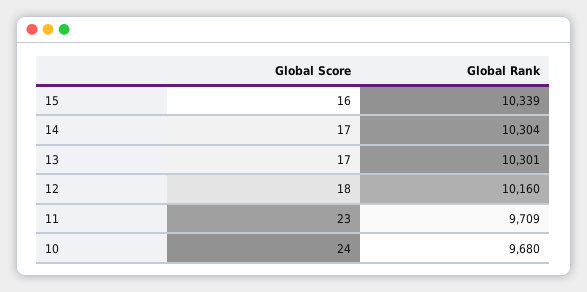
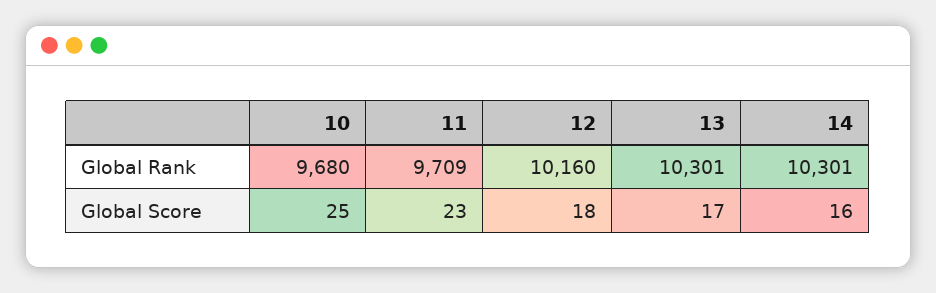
Global Score, 15: 16 -> none
Global Rank, 15: 10339 -> none
Global Score, 14: 17 -> 16
Global Rank, 14: 10304 -> 10301
Global Score, 10: 24 -> 25

